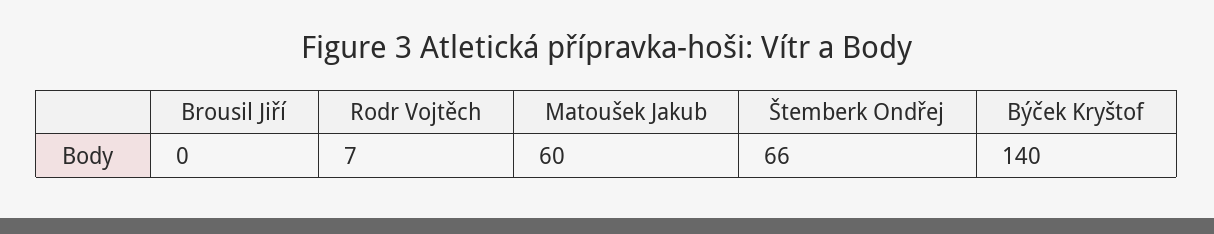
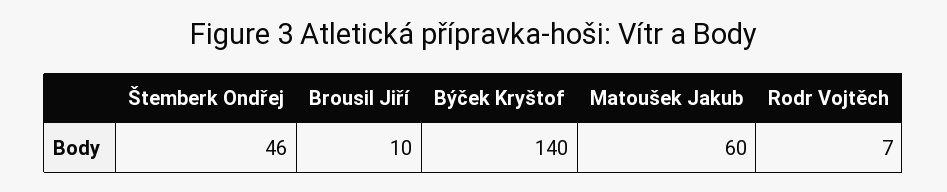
Brousil Jiří: 0 -> 10
Štemberk Ondřej: 66 -> 46

